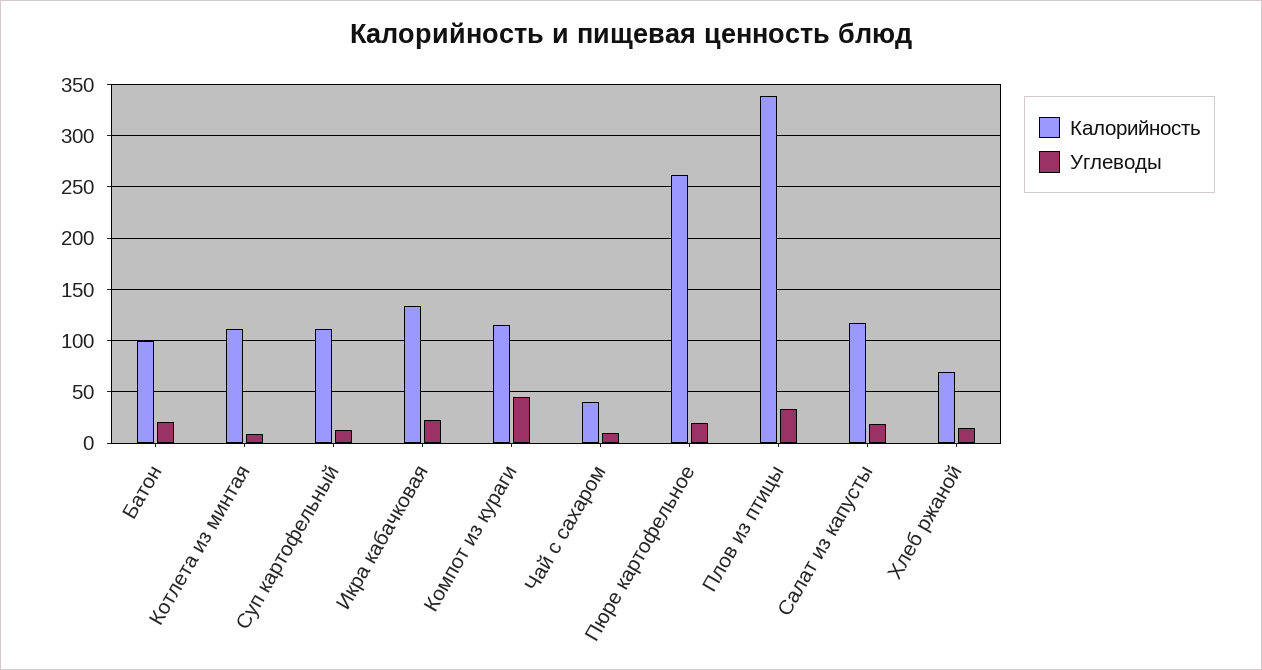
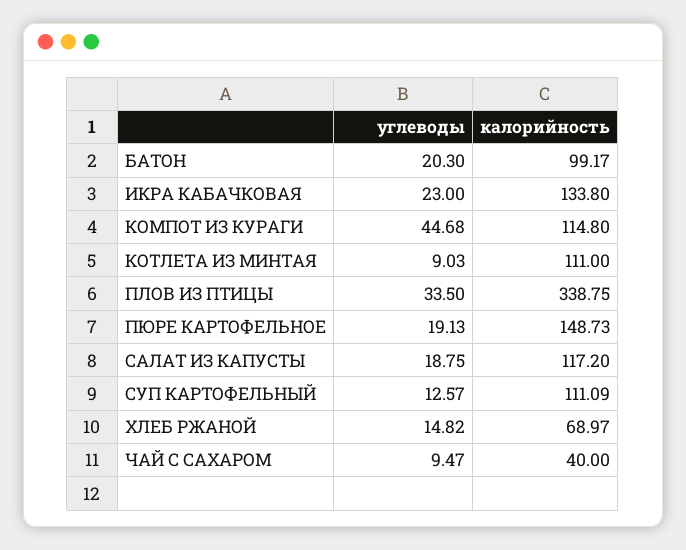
Калорийность, Пюре картофельное: 260 -> 148.73

